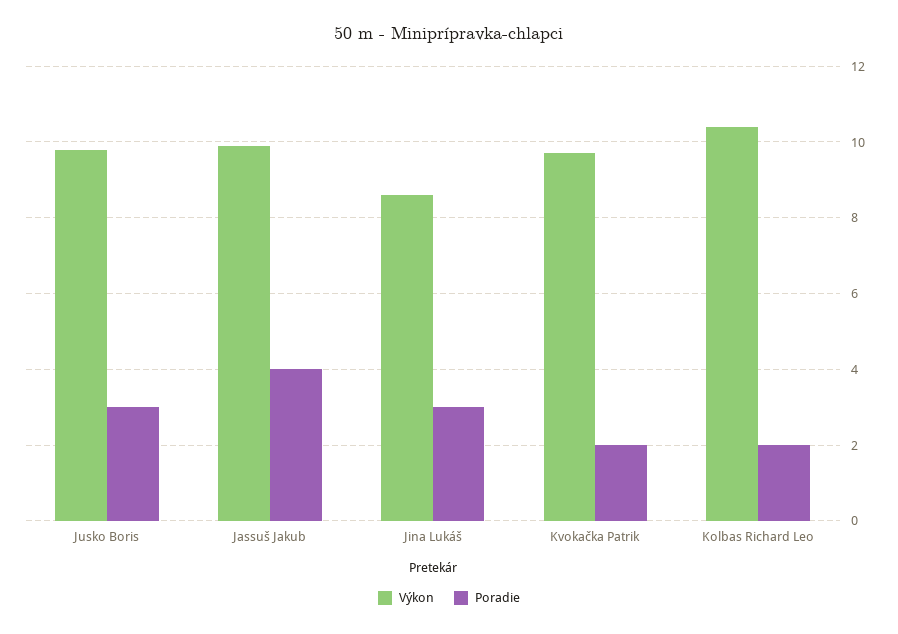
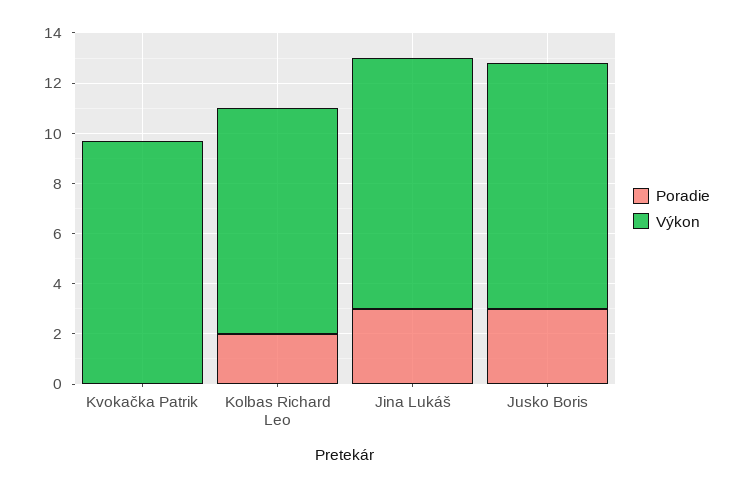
Výkon, Jassuš Jakub: 10 -> none
Poradie, Jassuš Jakub: 4 -> none
Výkon, Jina Lukáš: 8.5 -> 10
Poradie, Kvokačka Patrik: 2 -> 0
Výkon, Kolbas Richard Leo: 10.5 -> 9

